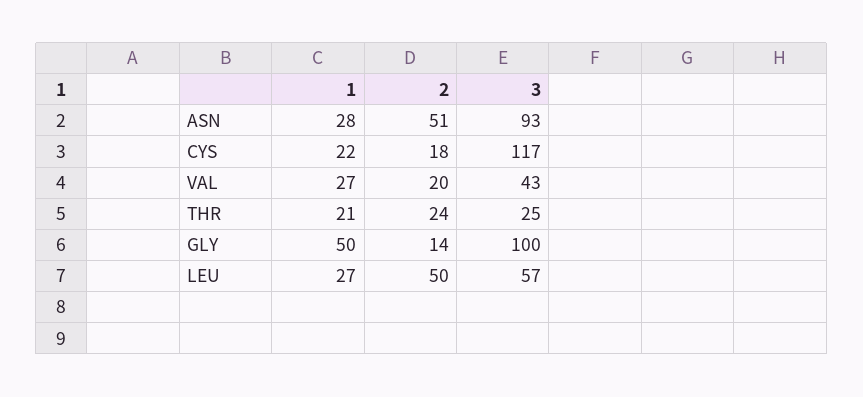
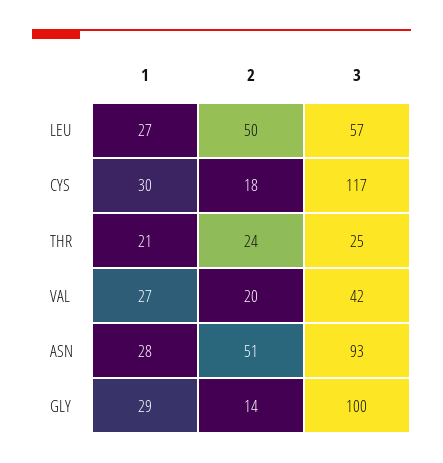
1, CYS: 22 -> 30
3, VAL: 43 -> 42
1, GLY: 50 -> 29

